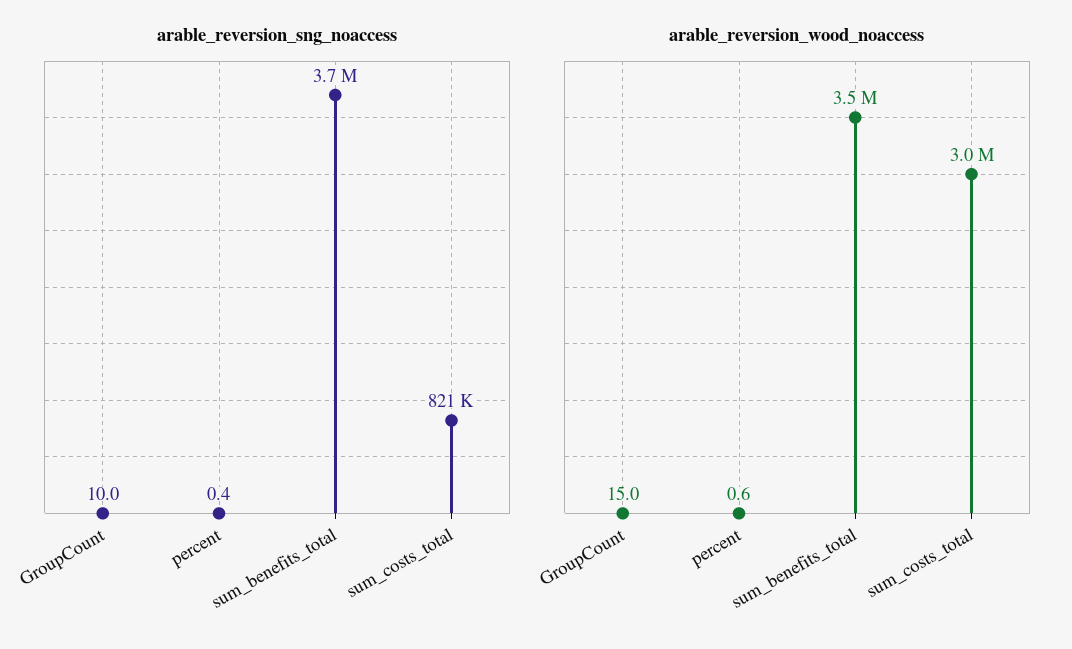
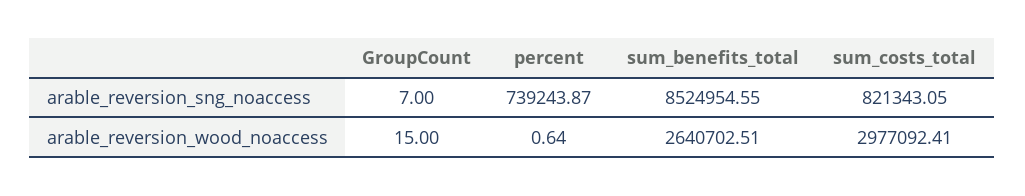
arable_reversion_sng_noaccess, GroupCount: 10 -> 7
arable_reversion_sng_noaccess, percent: 0.4 -> 739243.87
arable_reversion_sng_noaccess, sum_benefits_total: 3700000 -> 8524954.55
arable_reversion_wood_noaccess, sum_benefits_total: 3500000 -> 2640702.51

